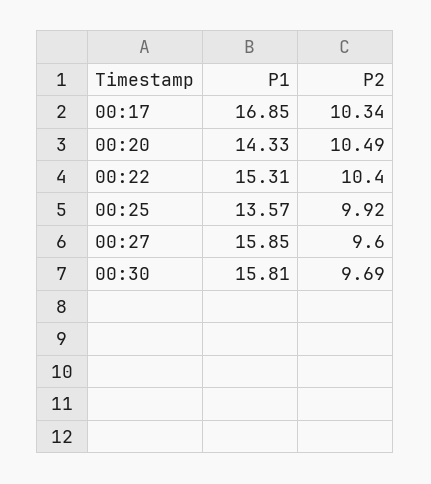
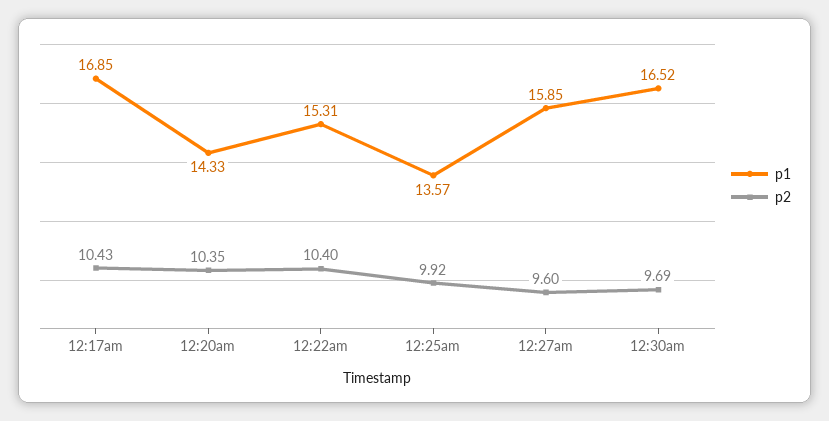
P2, 00:17: 10.34 -> 10.43
P2, 00:20: 10.49 -> 10.35
P1, 00:30: 15.81 -> 16.52

